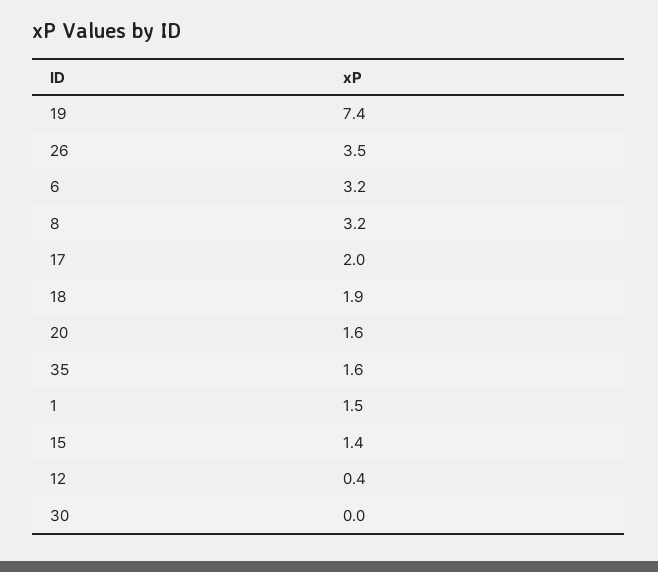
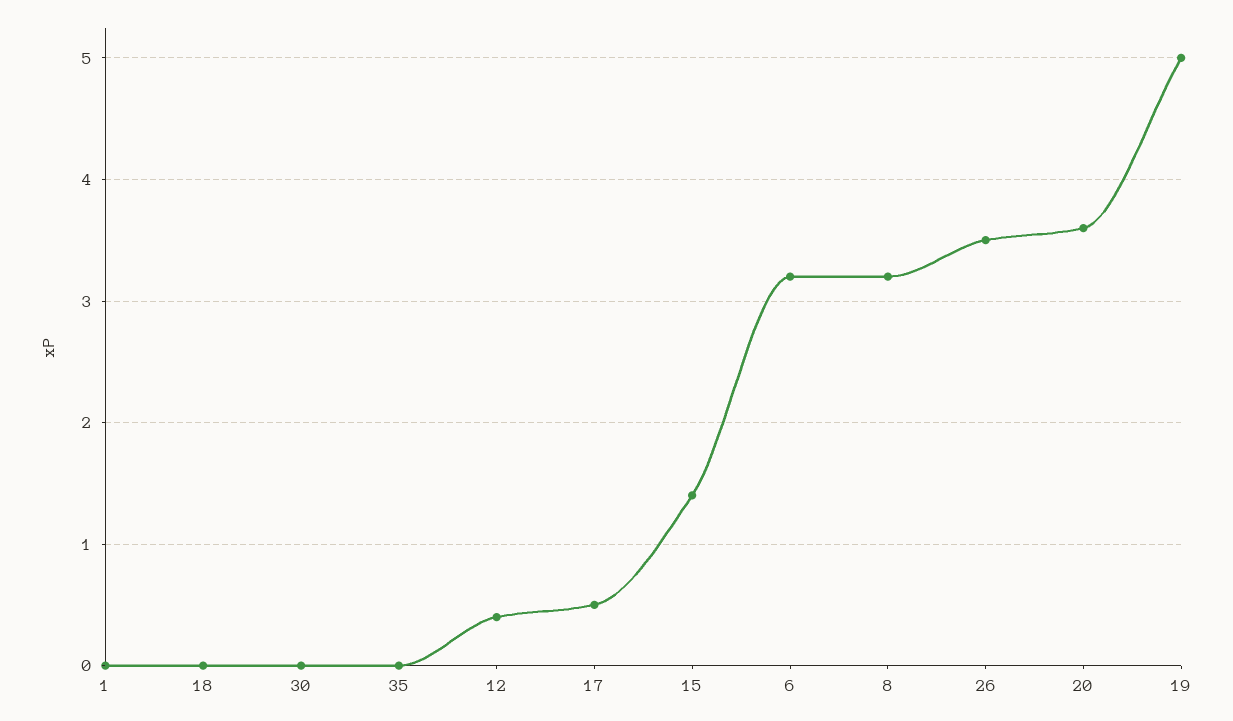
19: 7.4 -> 5
17: 2 -> 0.5
18: 1.9 -> 0
20: 1.6 -> 3.6
35: 1.6 -> 0
1: 1.5 -> 0

